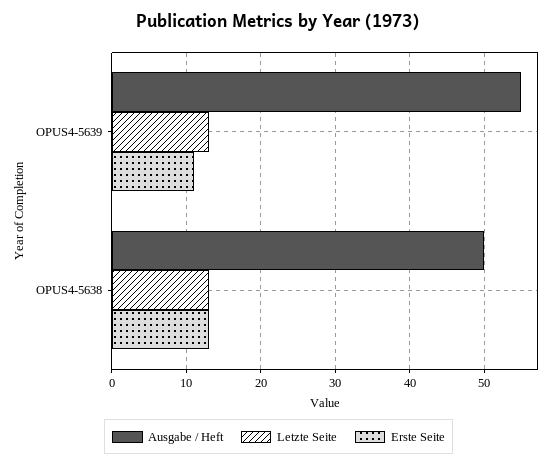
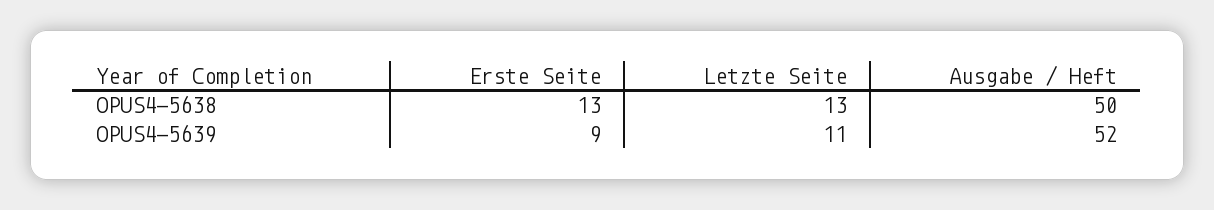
Ausgabe / Heft, OPUS4-5639: 55 -> 52
Letzte Seite, OPUS4-5639: 13 -> 11
Erste Seite, OPUS4-5639: 11 -> 9

